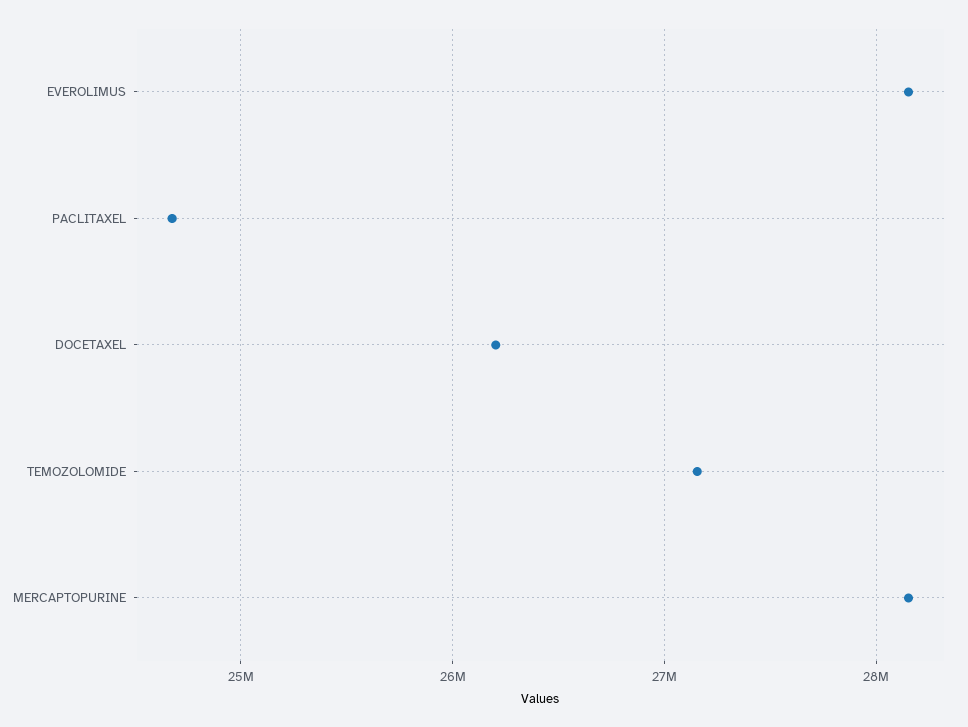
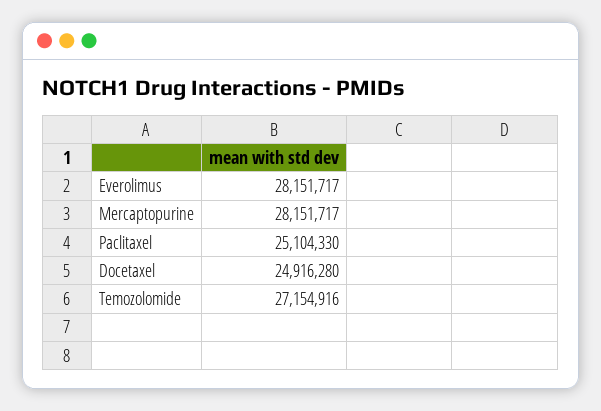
PACLITAXEL: 24700000 -> 25104330
DOCETAXEL: 26200000 -> 24916280

